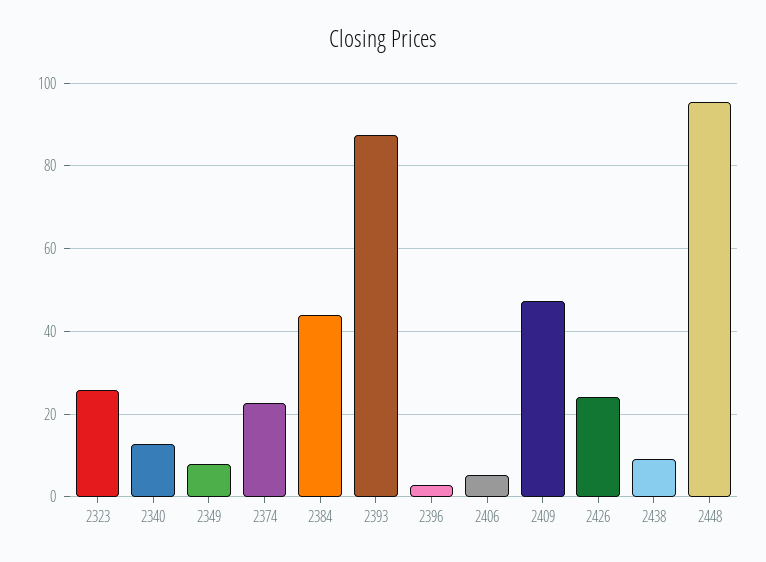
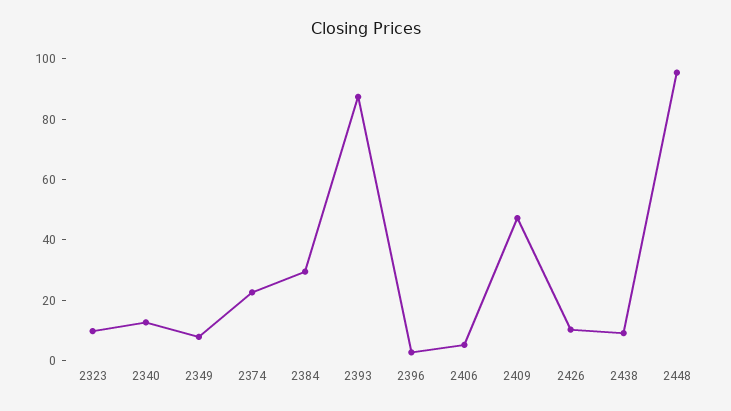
2323: 26 -> 10
2384: 44 -> 30
2426: 24 -> 10

